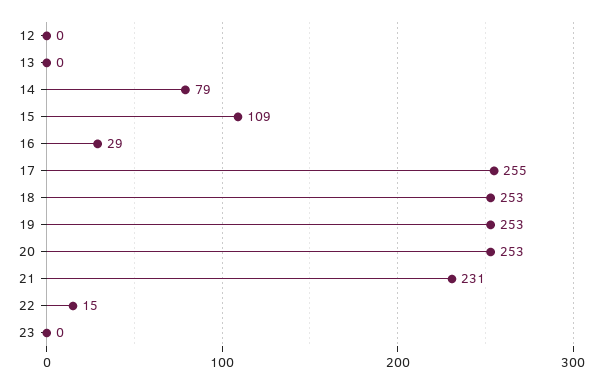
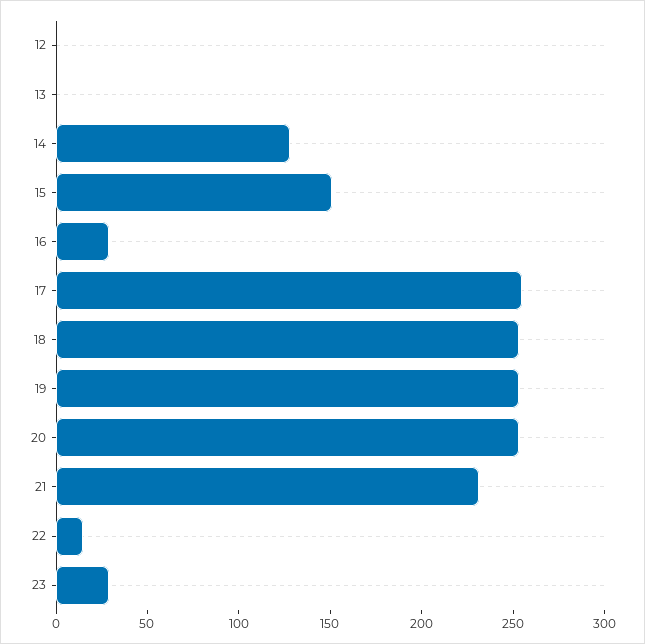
14: 79 -> 130
15: 109 -> 150
23: 0 -> 30

